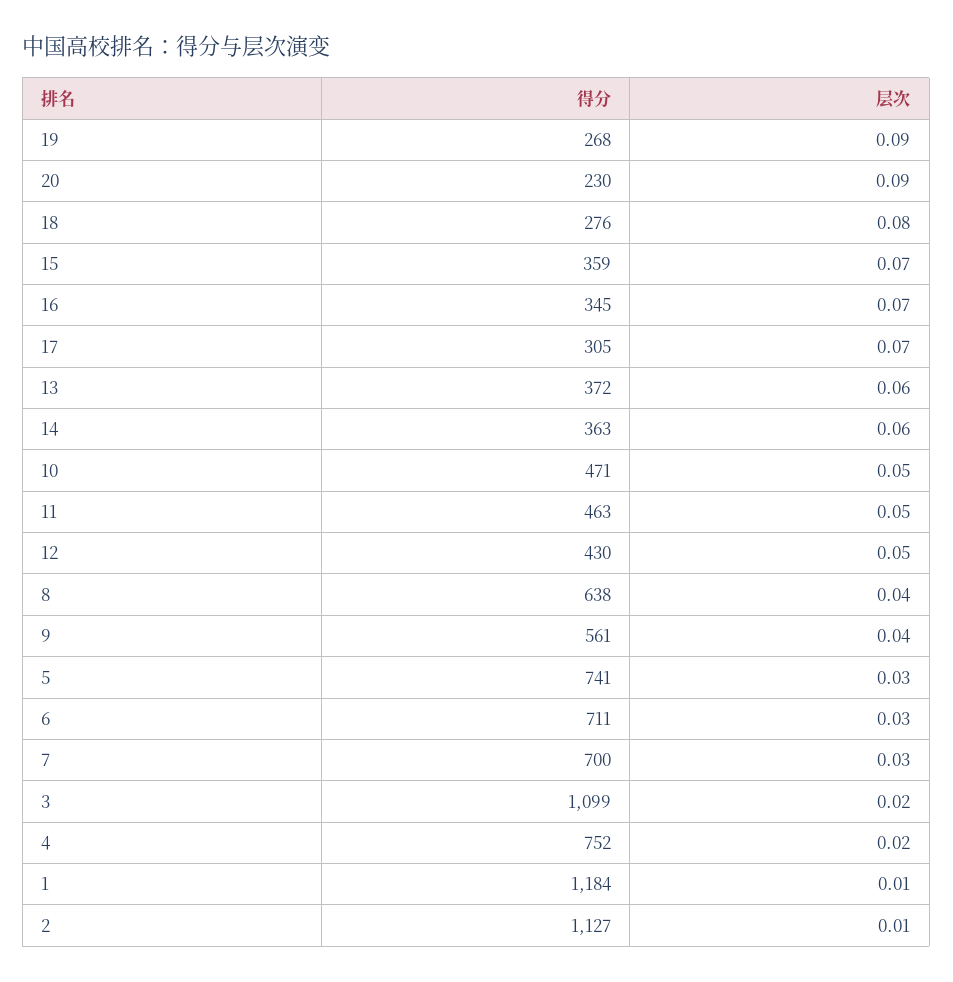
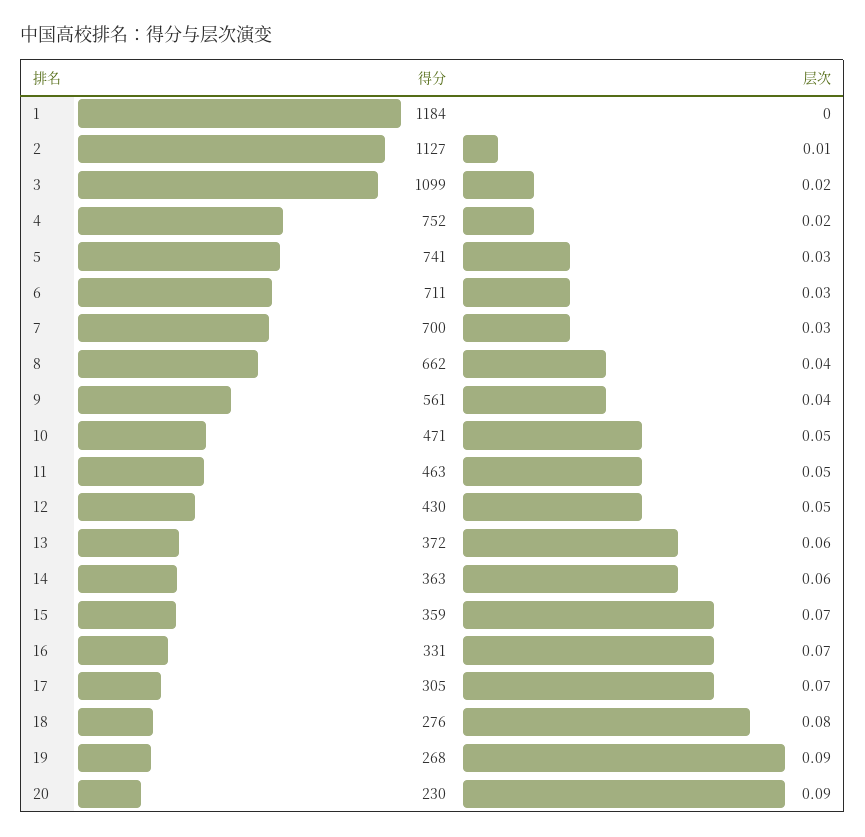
得分, 16: 345 -> 331
得分, 8: 638 -> 662
层次, 1: 0.01 -> 0

